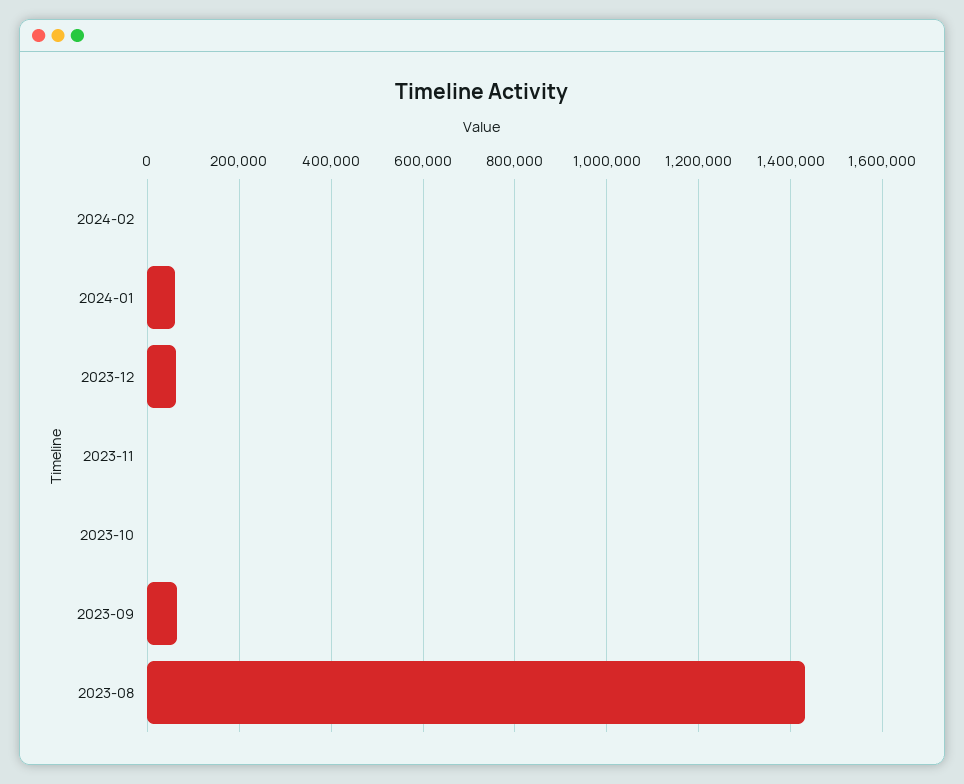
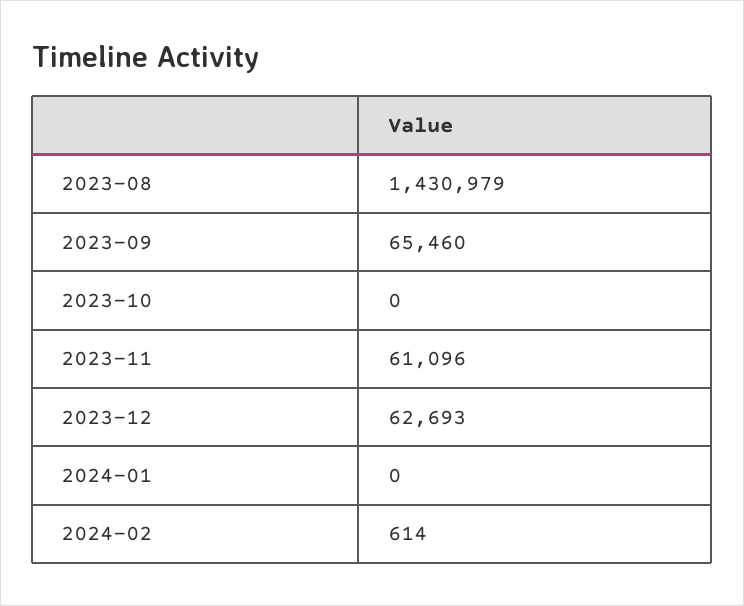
2024-01: 60000 -> 0
2023-11: 0 -> 61096

